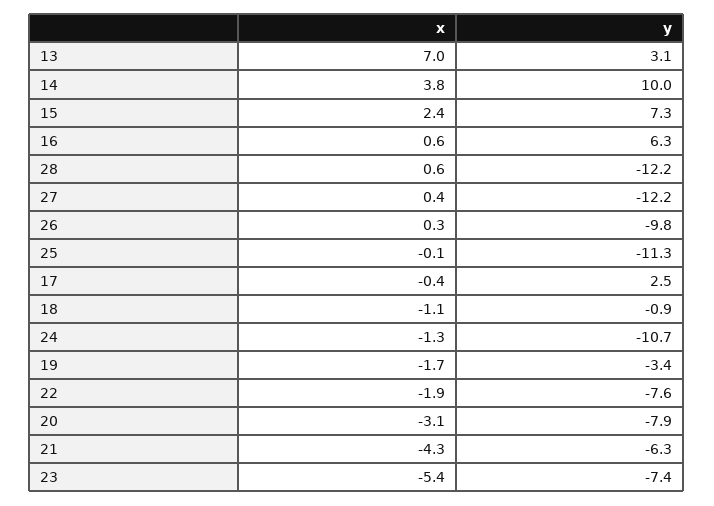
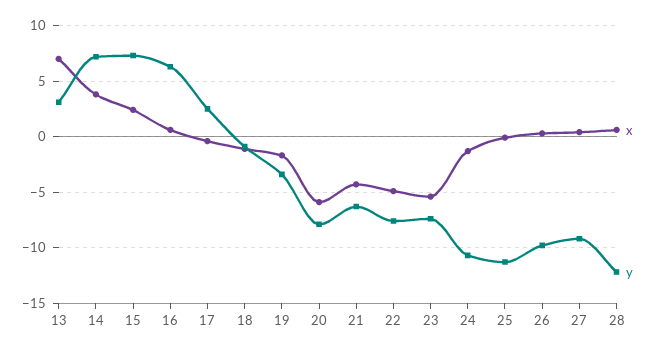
y, 14: 10 -> 7
y, 27: -12.2 -> -9
x, 22: -1.9 -> -5
x, 20: -3.1 -> -6

